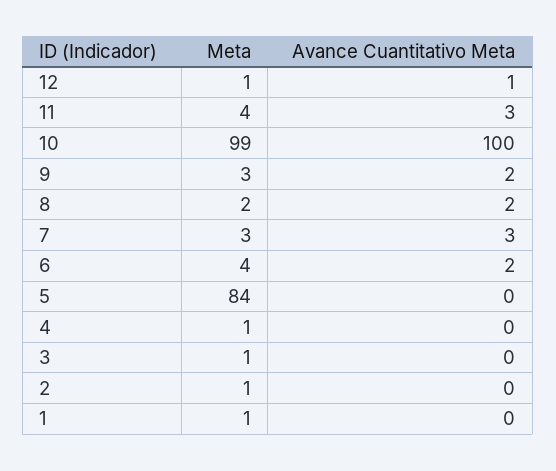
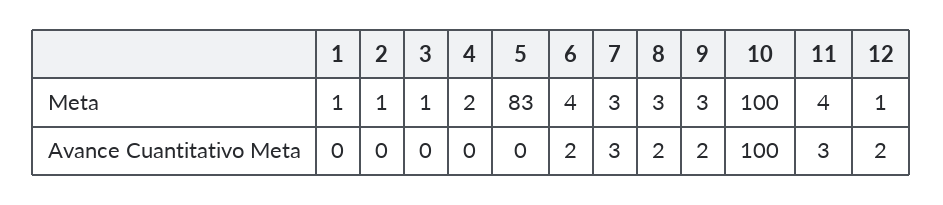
Avance Cuantitativo Meta, 12: 1 -> 2
Meta, 10: 99 -> 100
Meta, 8: 2 -> 3
Meta, 5: 84 -> 83
Meta, 4: 1 -> 2

